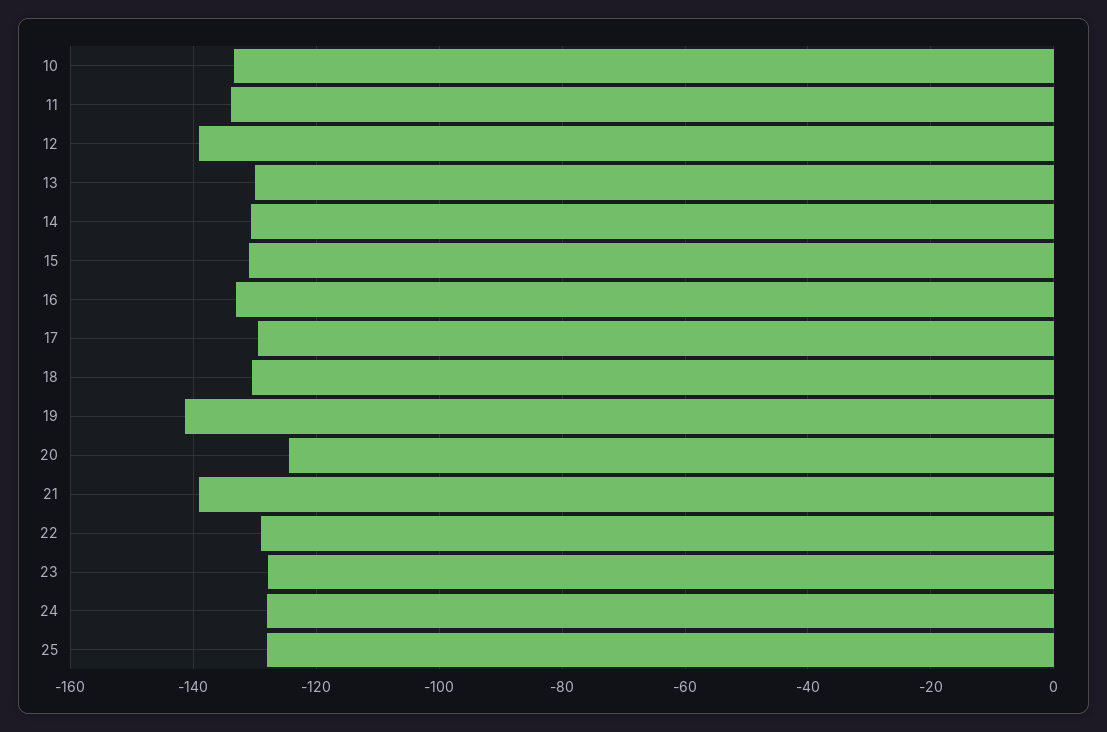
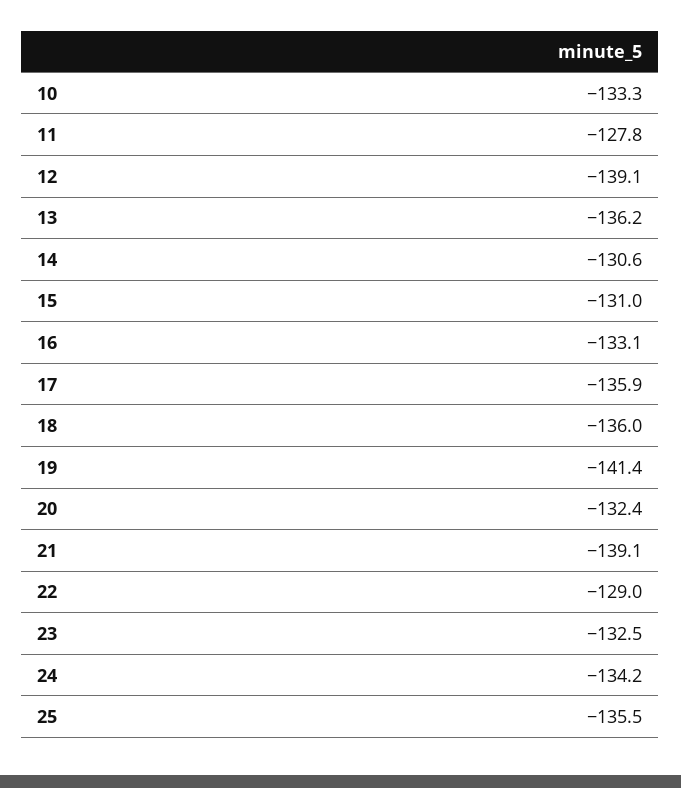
11: -134 -> -127.8
13: -130 -> -136.2
17: -130 -> -135.9
18: -130 -> -136
20: -124 -> -132.4
23: -128 -> -132.5
24: -128 -> -134.2
25: -128 -> -135.5

